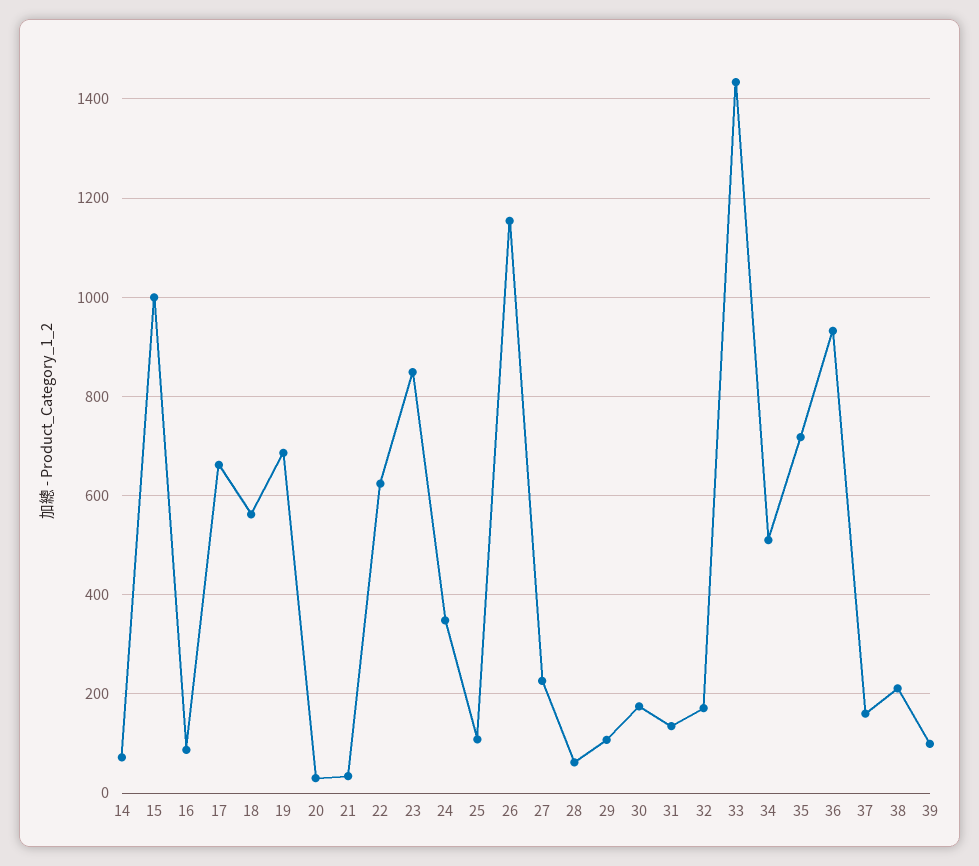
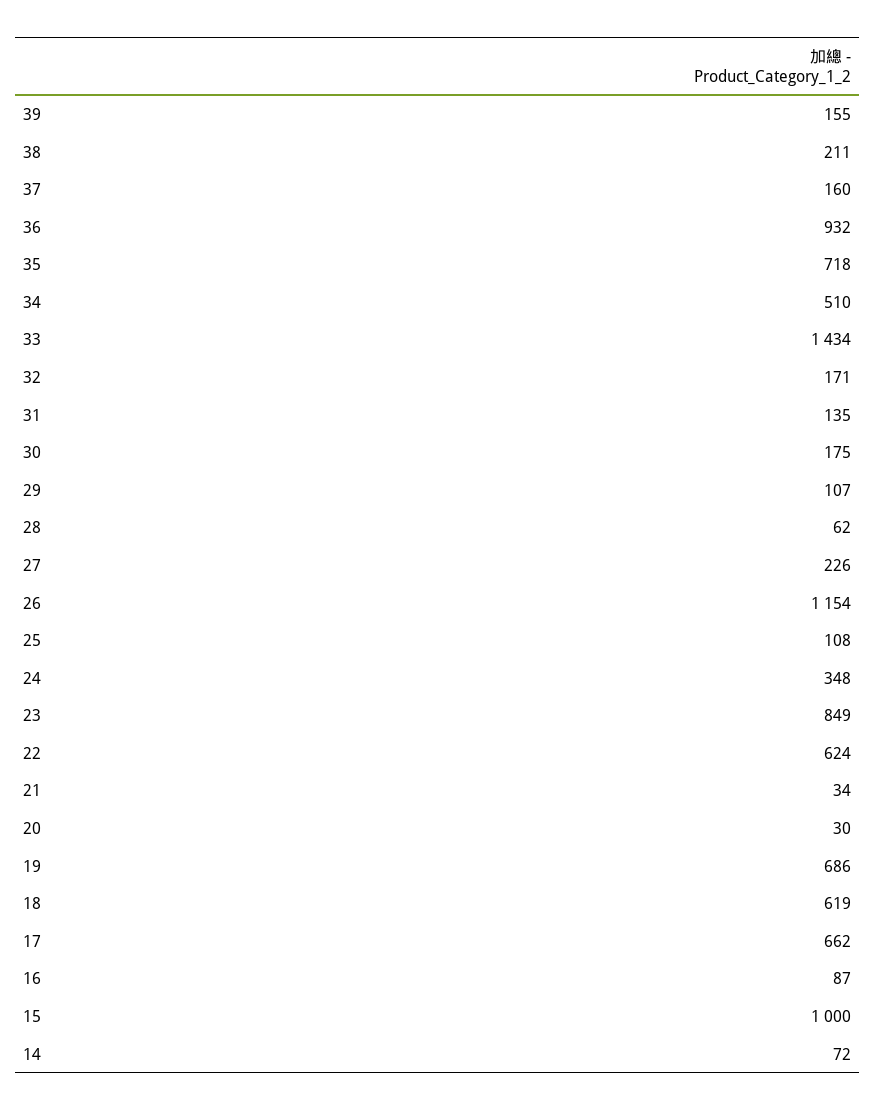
18: 560 -> 619
39: 100 -> 155

